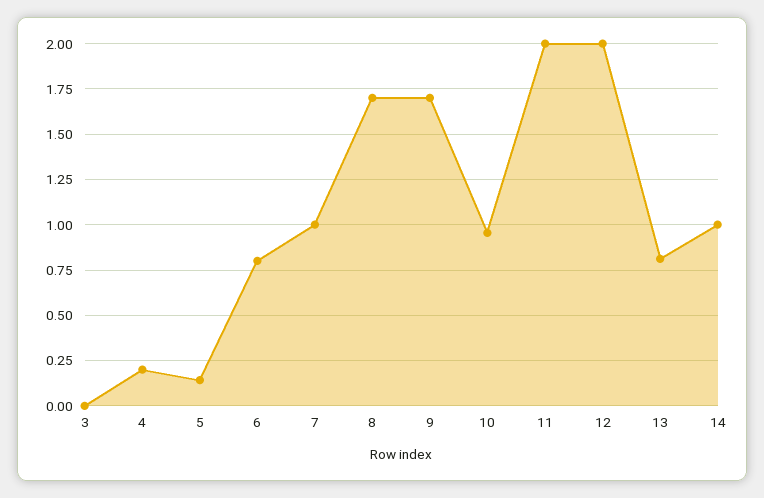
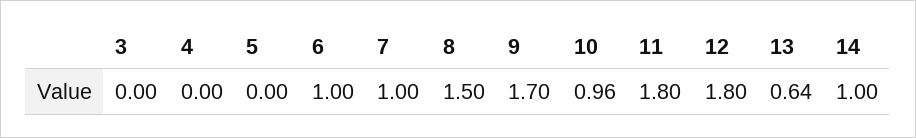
4: 0.2 -> 0
5: 0.15 -> 0
6: 0.8 -> 1
8: 1.7 -> 1.5
11: 2 -> 1.8
12: 2 -> 1.8
13: 0.8 -> 0.64

